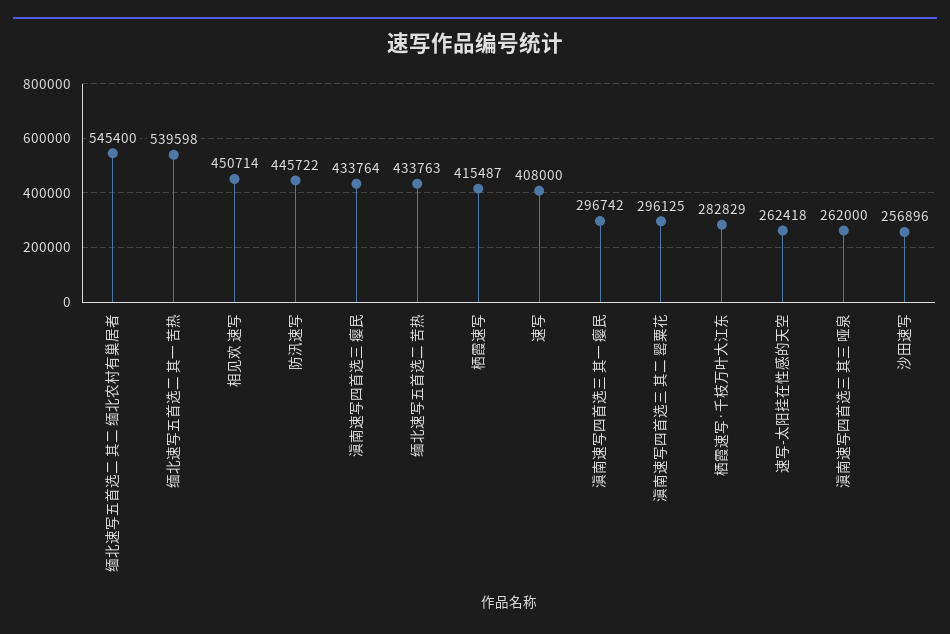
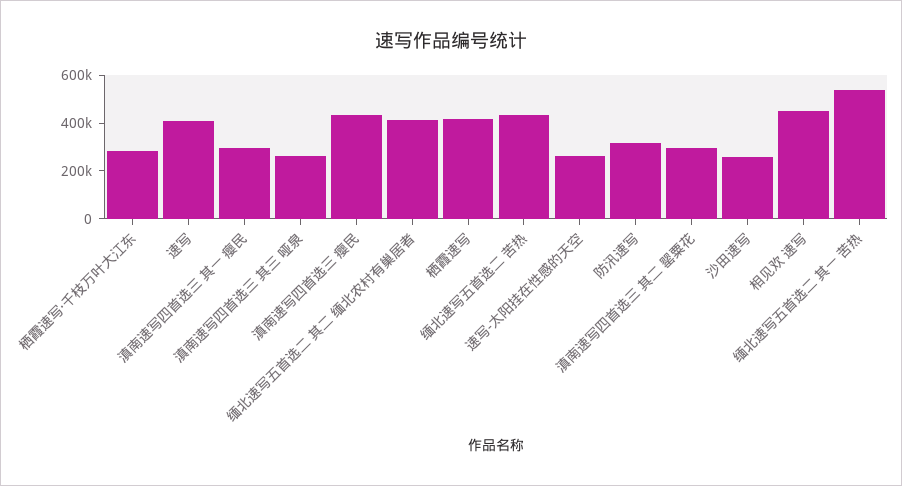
缅北速写五首选二 其二 缅北农村有巢居者: 545400 -> 400000
防汛速写: 445722 -> 300000

